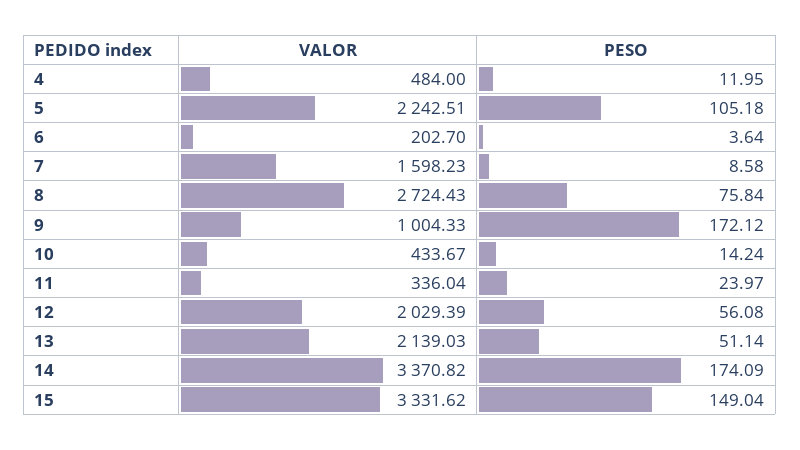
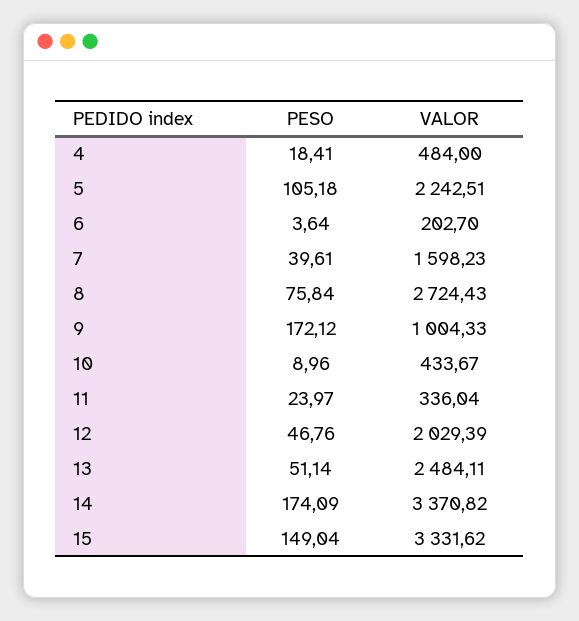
PESO, 4: 11.95 -> 18.41
PESO, 7: 8.58 -> 39.61
PESO, 10: 14.24 -> 8.96
PESO, 12: 56.08 -> 46.76
VALOR, 13: 2139.03 -> 2484.11

